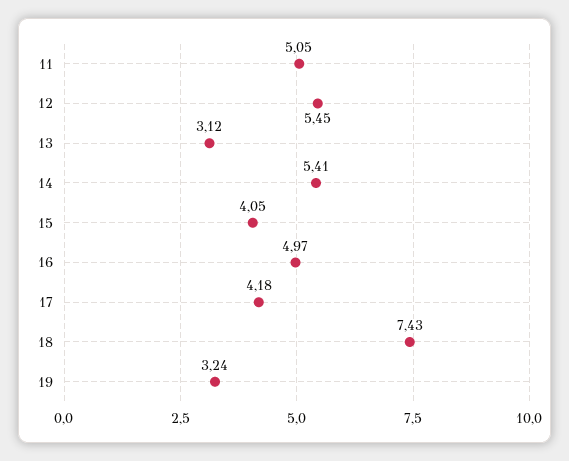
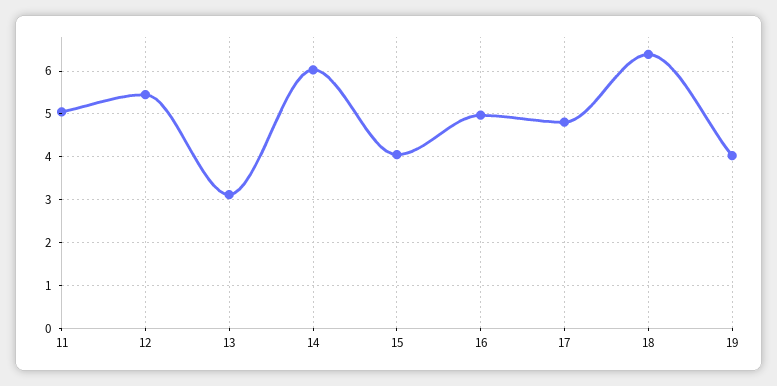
14: 5.41 -> 6
17: 4.18 -> 4.8
18: 7.43 -> 6.4
19: 3.24 -> 4

